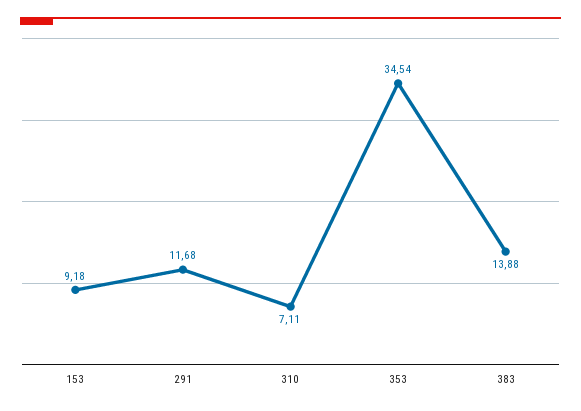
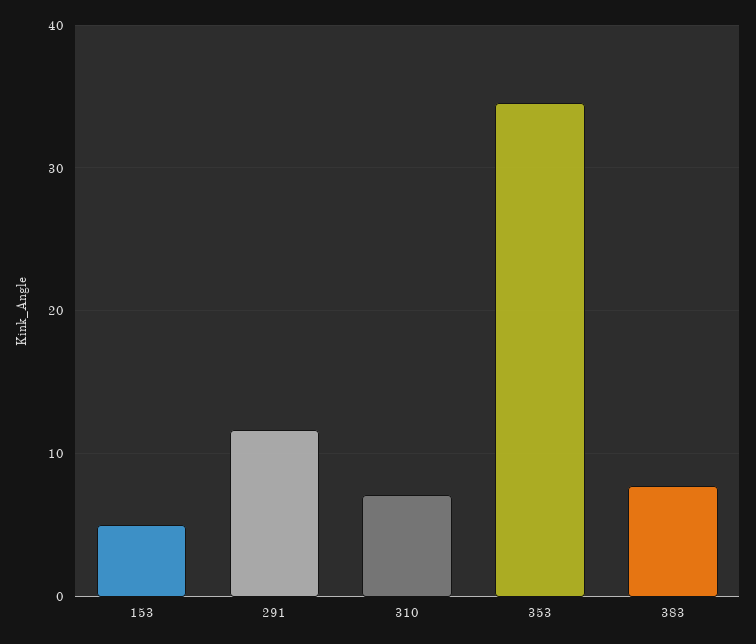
153: 9.18 -> 5
383: 13.88 -> 8

